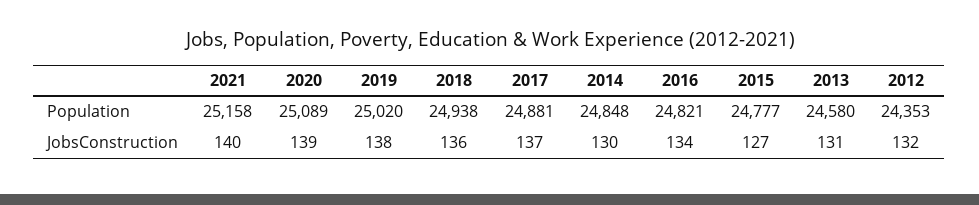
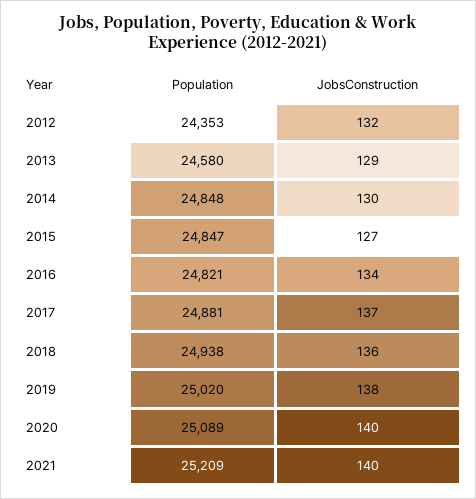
2021, Population: 25158 -> 25209
2015, Population: 24777 -> 24847
2020, JobsConstruction: 139 -> 140
2013, JobsConstruction: 131 -> 129

